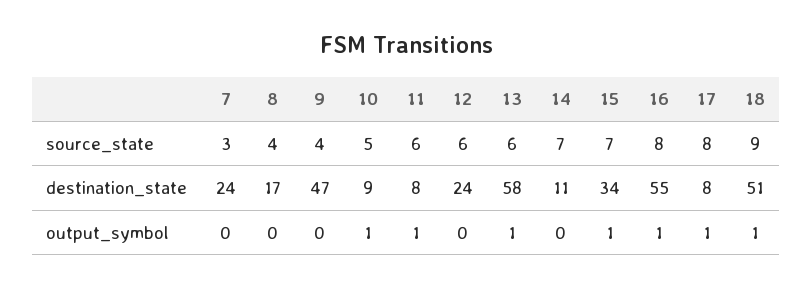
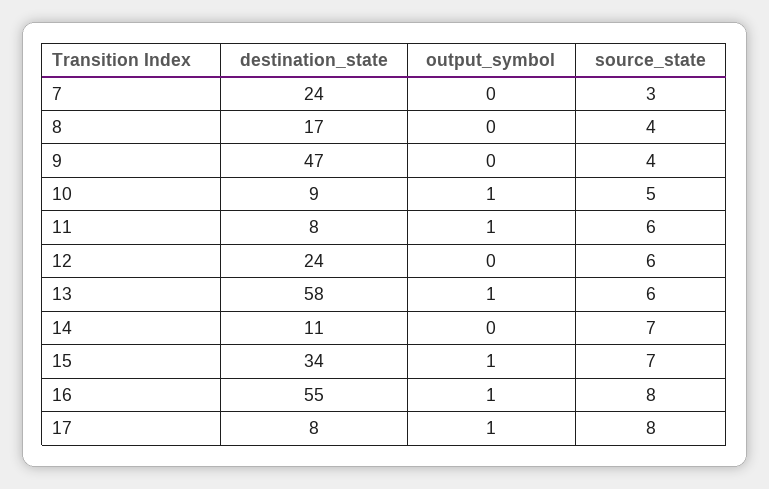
18, source_state: 9 -> none
18, destination_state: 51 -> none
18, output_symbol: 1 -> none

